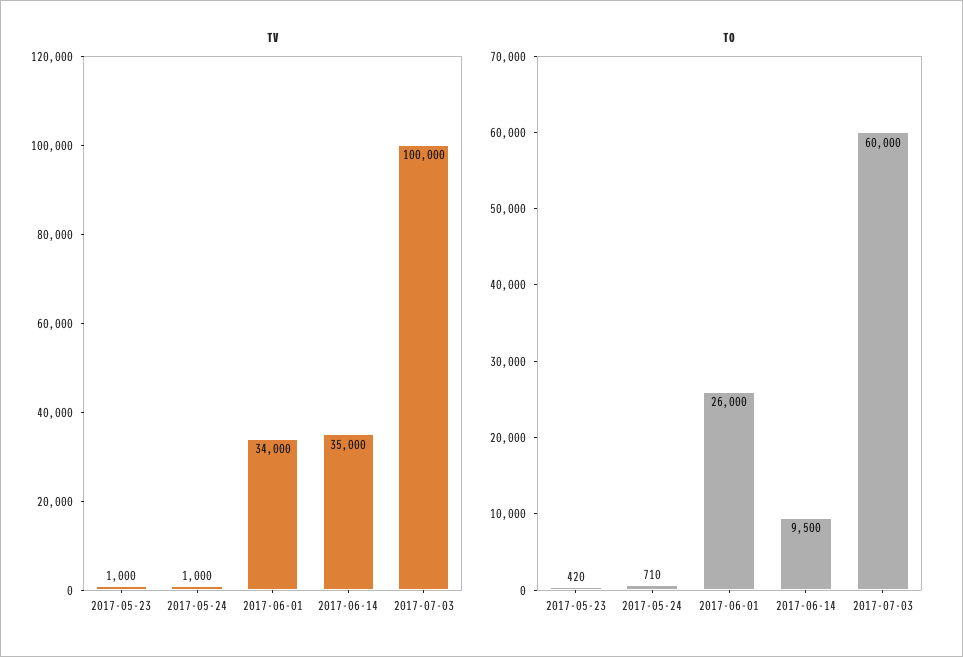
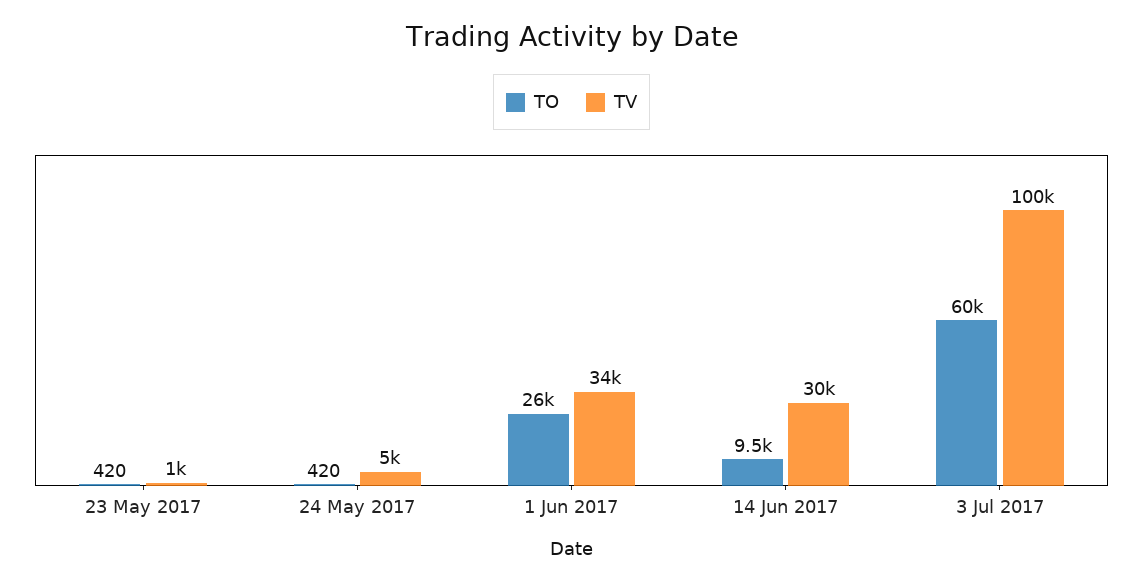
TV, 2017-05-24: 1000 -> 5000
TV, 2017-06-14: 35000 -> 30000
TO, 2017-05-24: 710 -> 420

